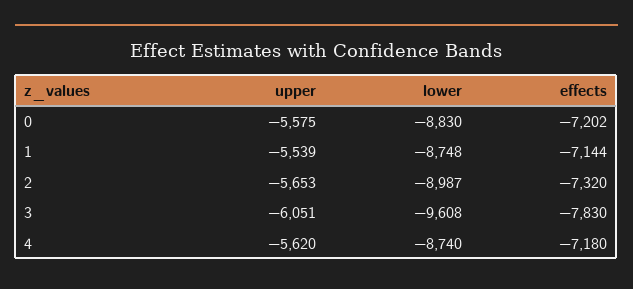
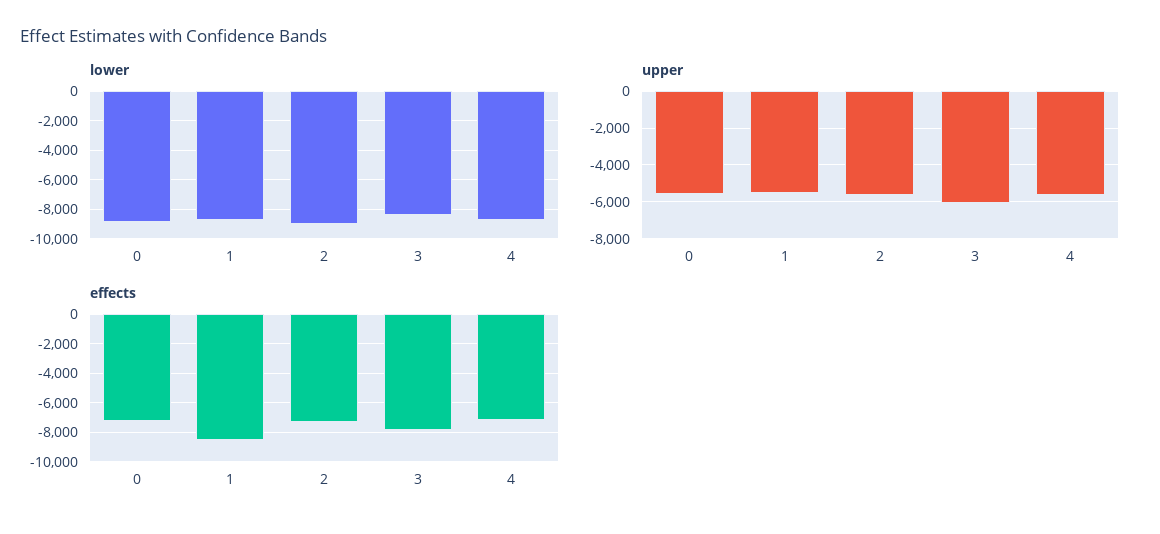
effects, 1: -7144 -> -8500
lower, 3: -9608 -> -8500

